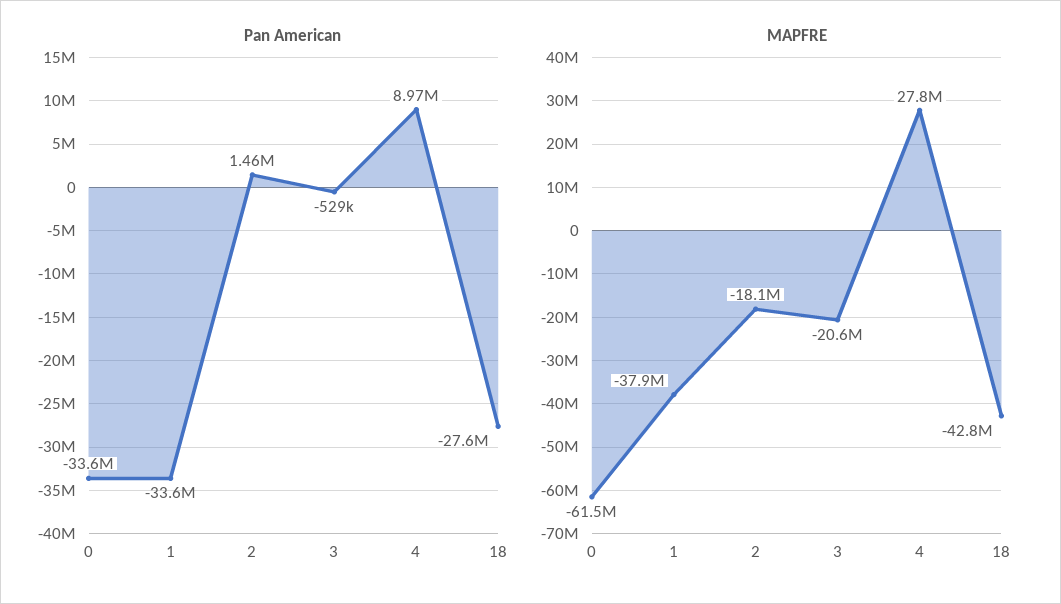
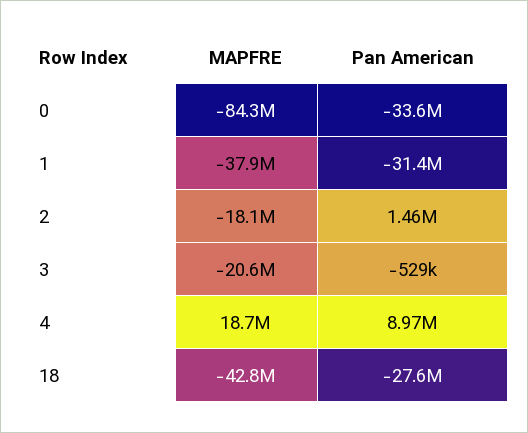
Pan American, 1: -33600000 -> -31400000
MAPFRE, 0: -61500000 -> -84300000
MAPFRE, 4: 27800000 -> 18700000

